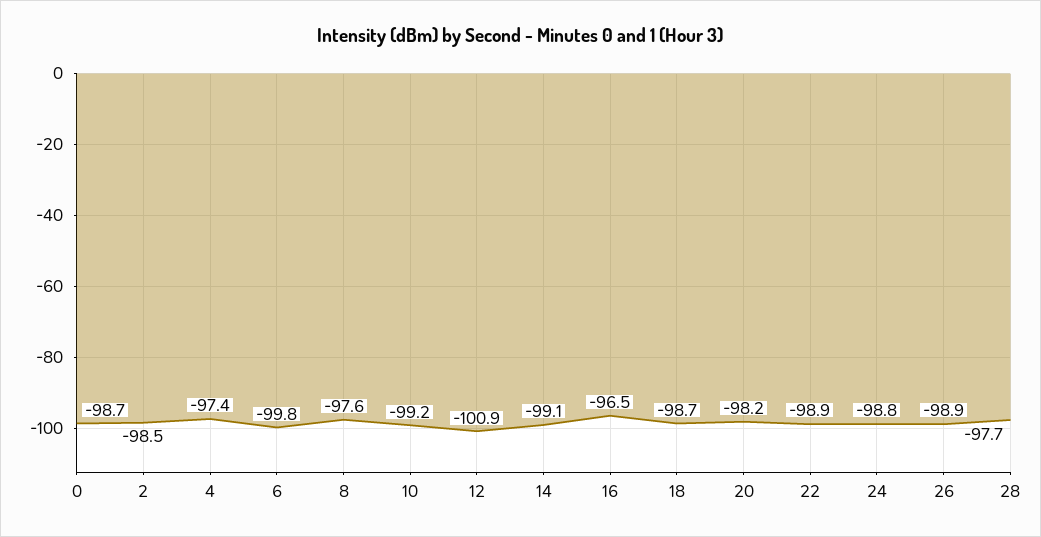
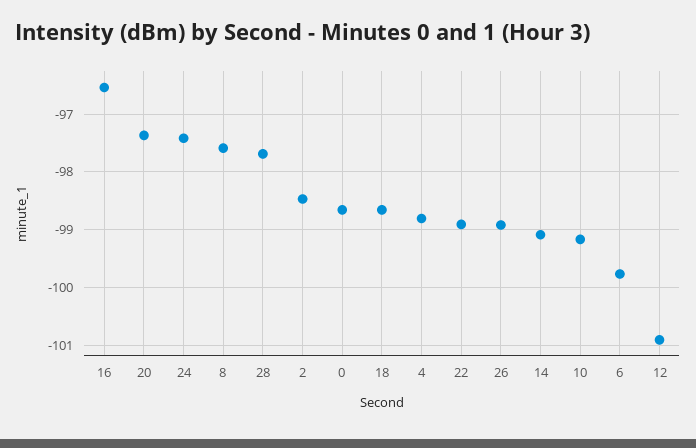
4: -97.4 -> -98.8
20: -98.2 -> -97.4
24: -98.8 -> -97.4

